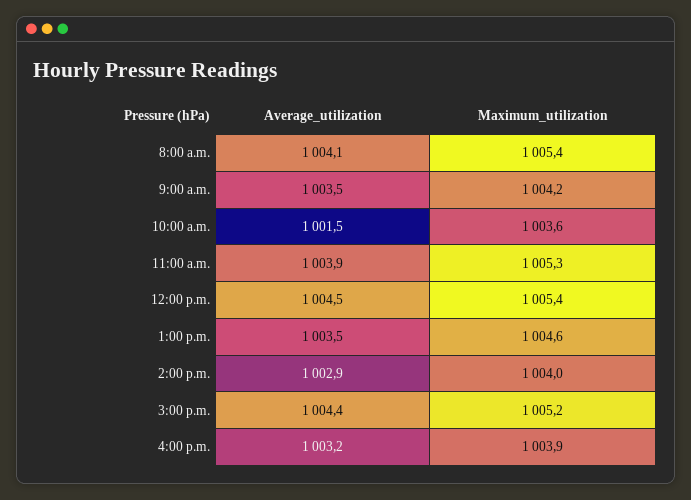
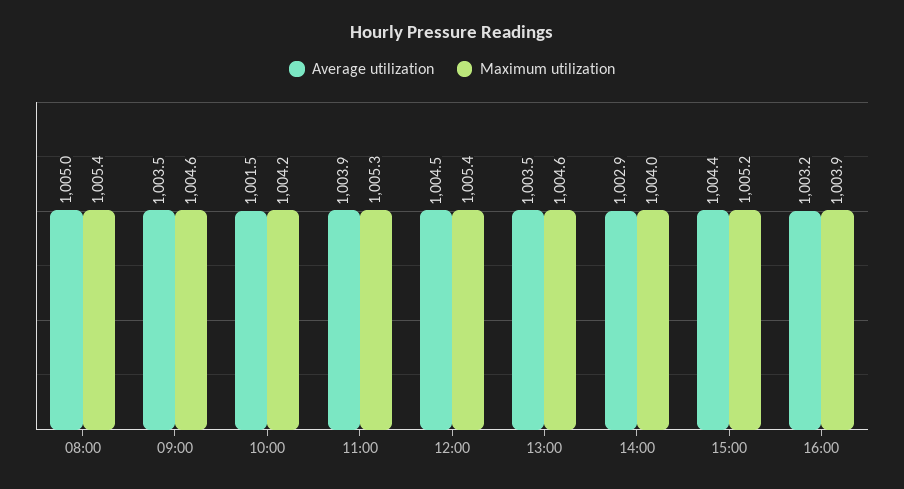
Average_utilization, 8:00 a.m.: 1004.1 -> 1005
Maximum_utilization, 9:00 a.m.: 1004.2 -> 1004.6
Maximum_utilization, 10:00 a.m.: 1003.6 -> 1004.2

